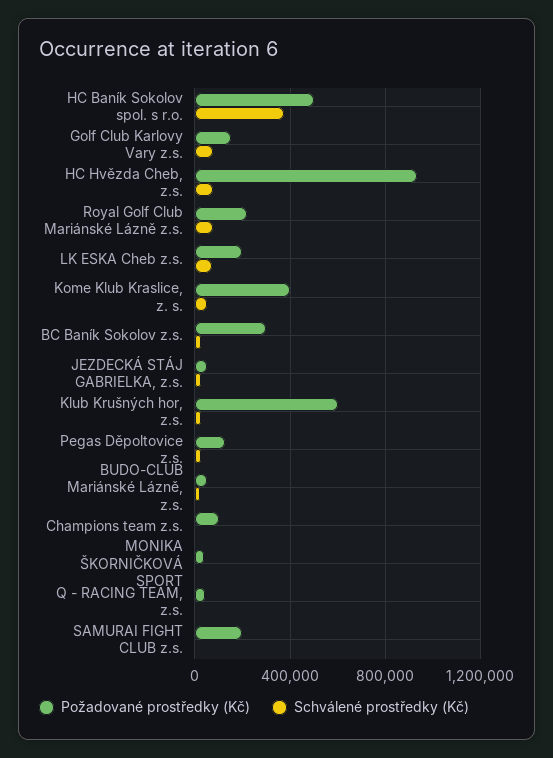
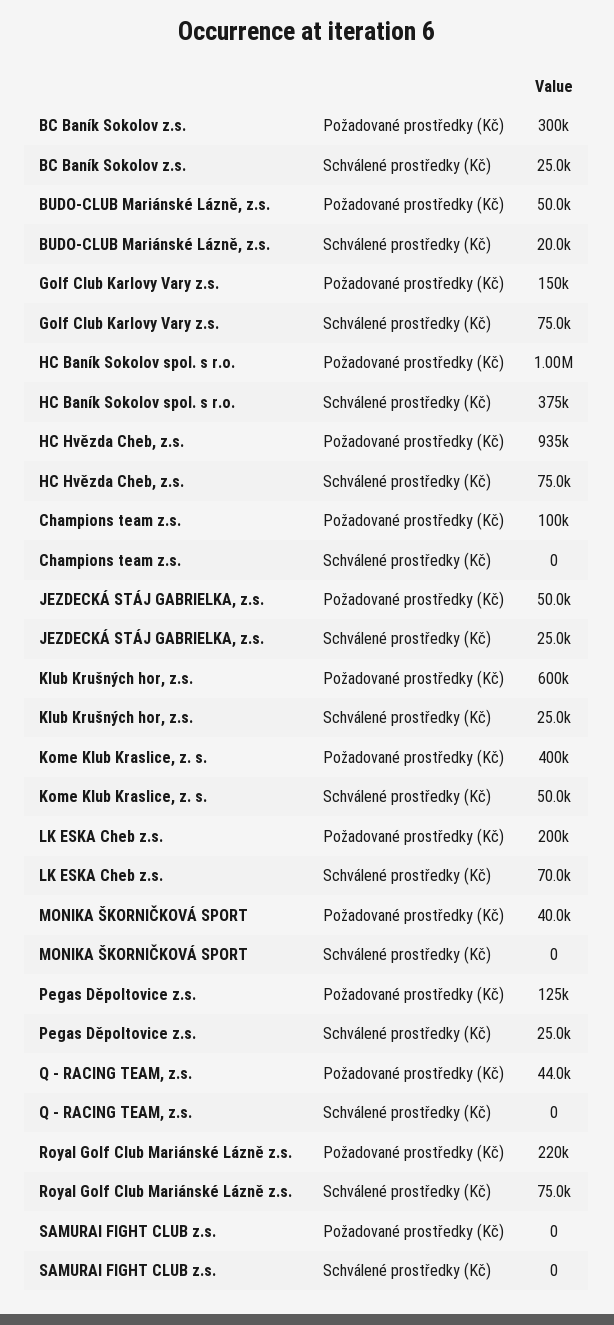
Požadované prostředky (Kč), HC Baník Sokolov spol. s r.o.: 500000 -> 1000000
Požadované prostředky (Kč), SAMURAI FIGHT CLUB z.s.: 200000 -> 0

